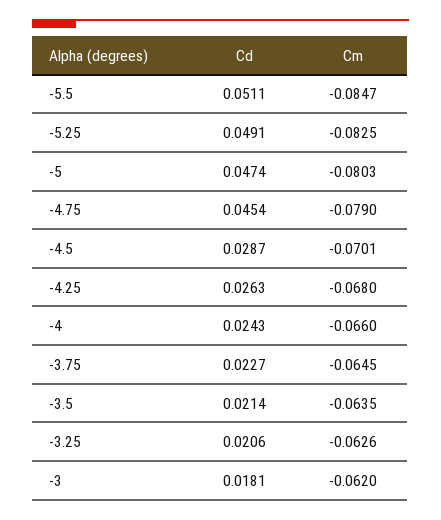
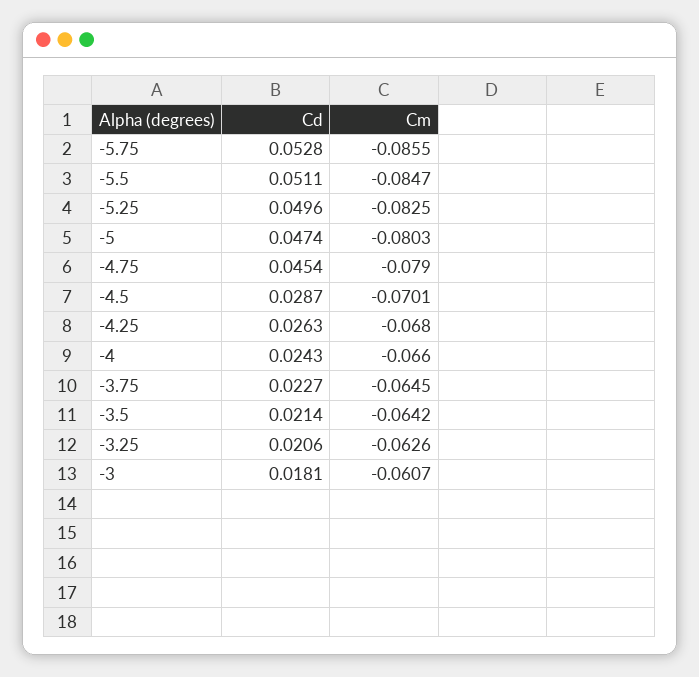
Cd, -5.25: 0.0491 -> 0.0496
Cm, -3.5: -0.0635 -> -0.0642
Cm, -3: -0.062 -> -0.0607
Cd, -5.75: none -> 0.0528
Cm, -5.75: none -> -0.0855

